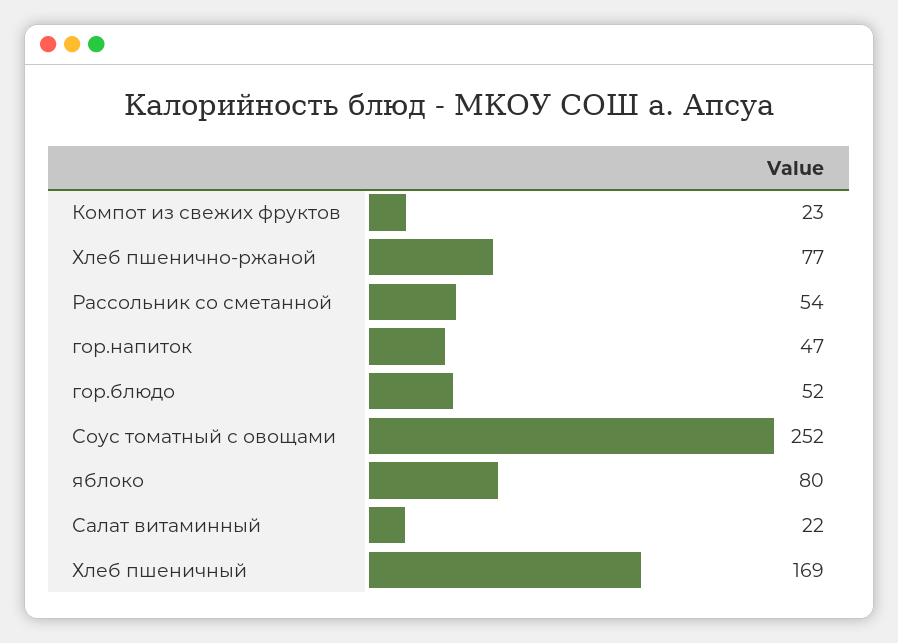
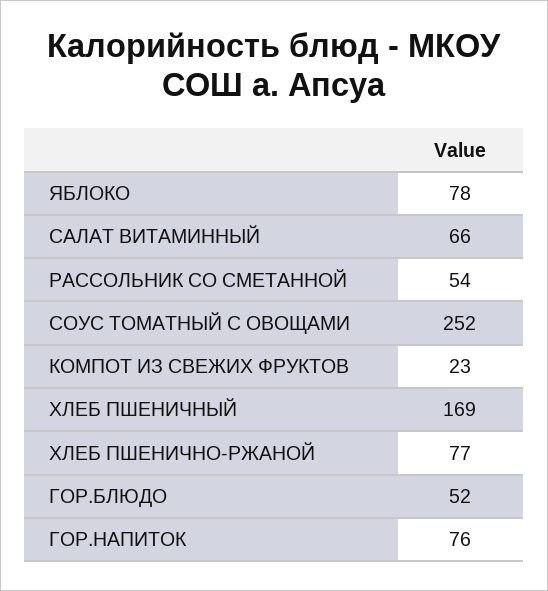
гор.напиток: 47 -> 76
яблоко: 80 -> 78
Салат витаминный: 22 -> 66

